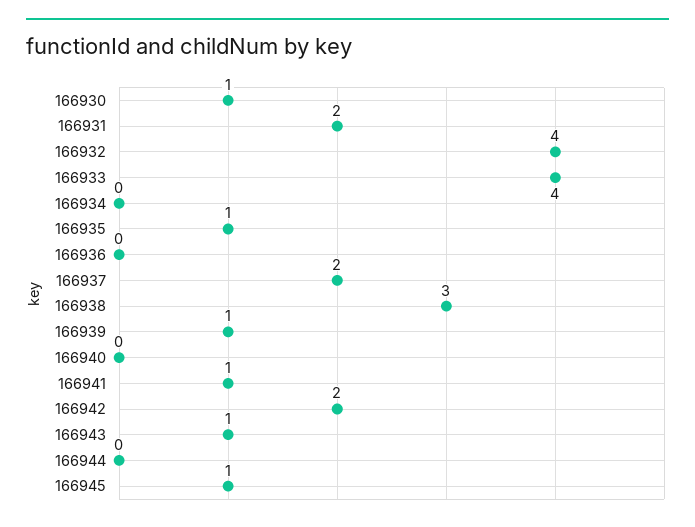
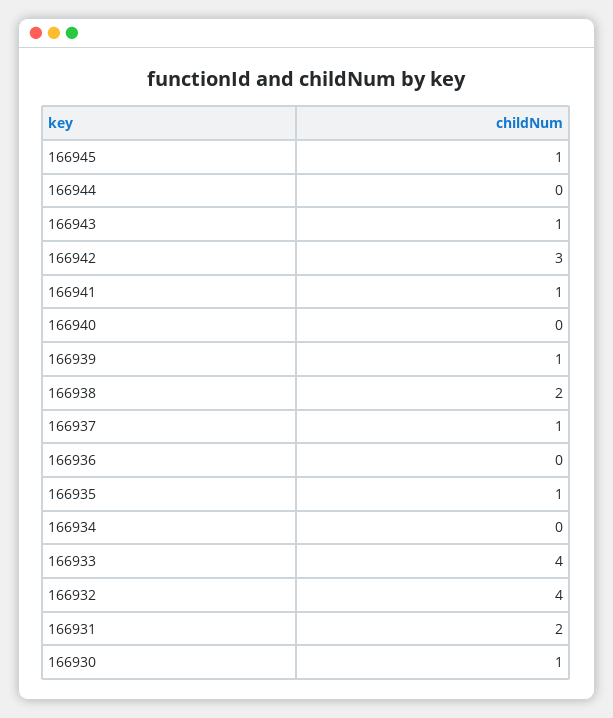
166937: 2 -> 1
166938: 3 -> 2
166942: 2 -> 3

